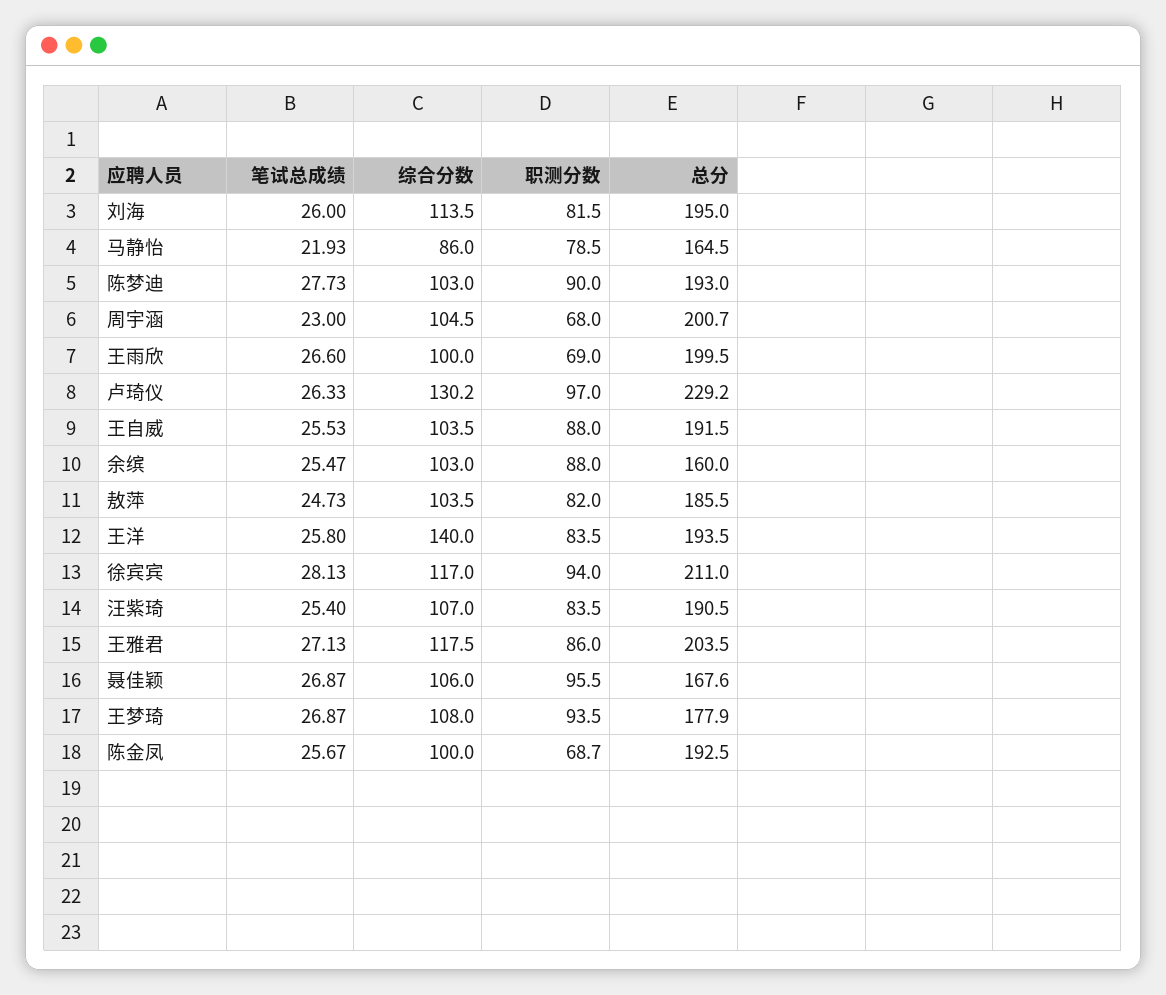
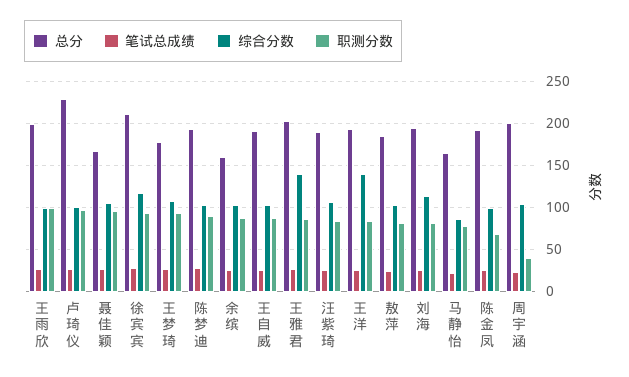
职测分数, 周宇涵: 68 -> 40
职测分数, 王雨欣: 69 -> 100
综合分数, 卢琦仪: 130.2 -> 100
综合分数, 王雅君: 117.5 -> 140

